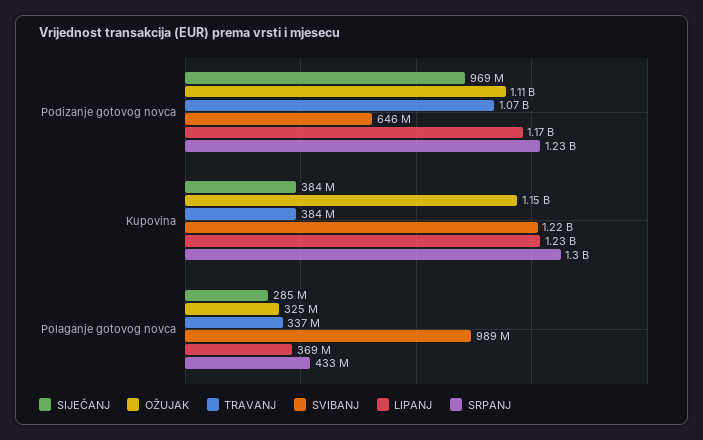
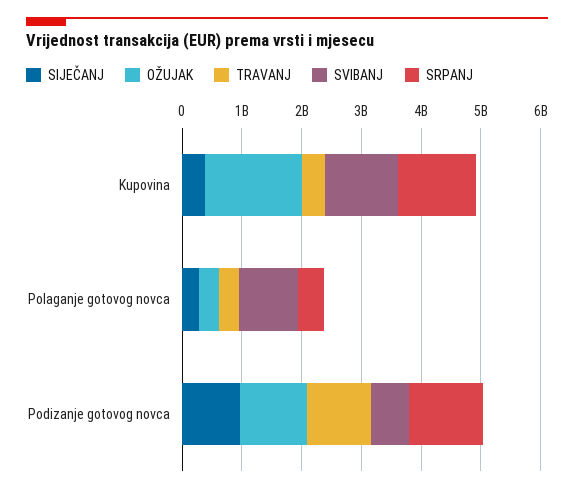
LIPANJ, Podizanje gotovog novca: 1170000000 -> none
OŽUJAK, Kupovina: 1150000000 -> 1600000000
LIPANJ, Kupovina: 1230000000 -> none
LIPANJ, Polaganje gotovog novca: 369000000 -> none

